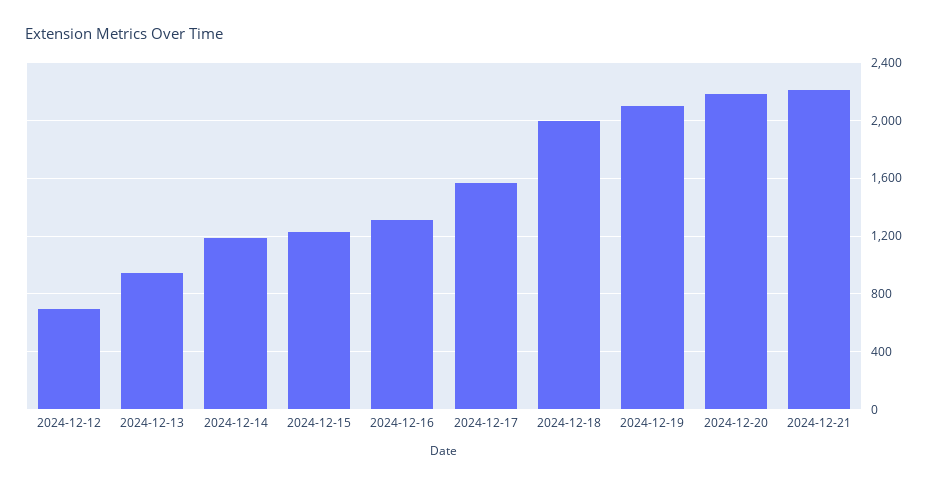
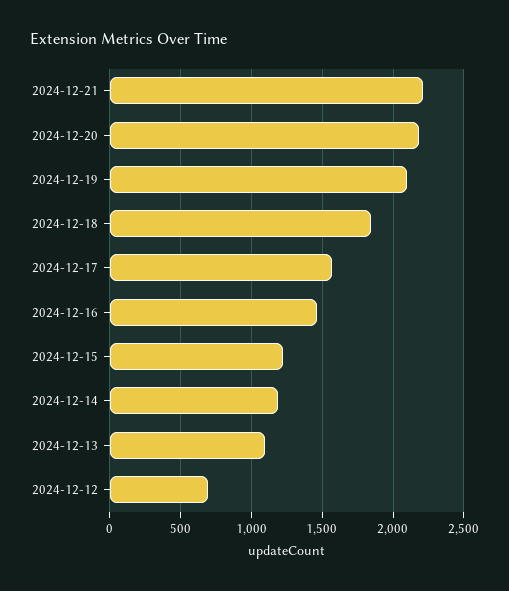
2024-12-13: 950 -> 1100
2024-12-16: 1300 -> 1450
2024-12-18: 2000 -> 1850

